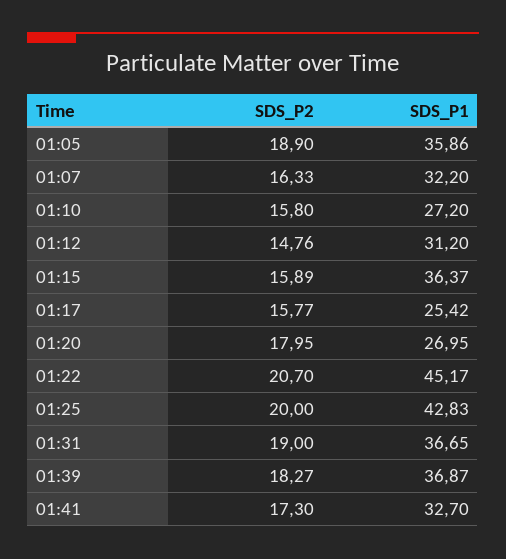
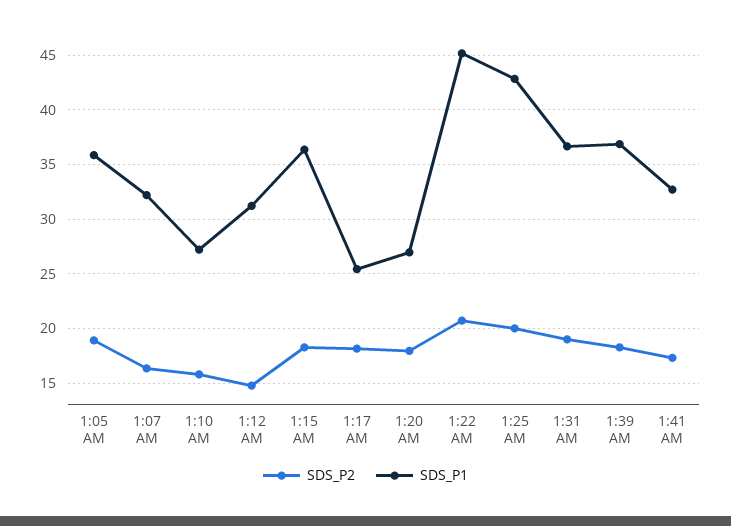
SDS_P2, 01:15: 15.89 -> 18
SDS_P2, 01:17: 15.77 -> 18

